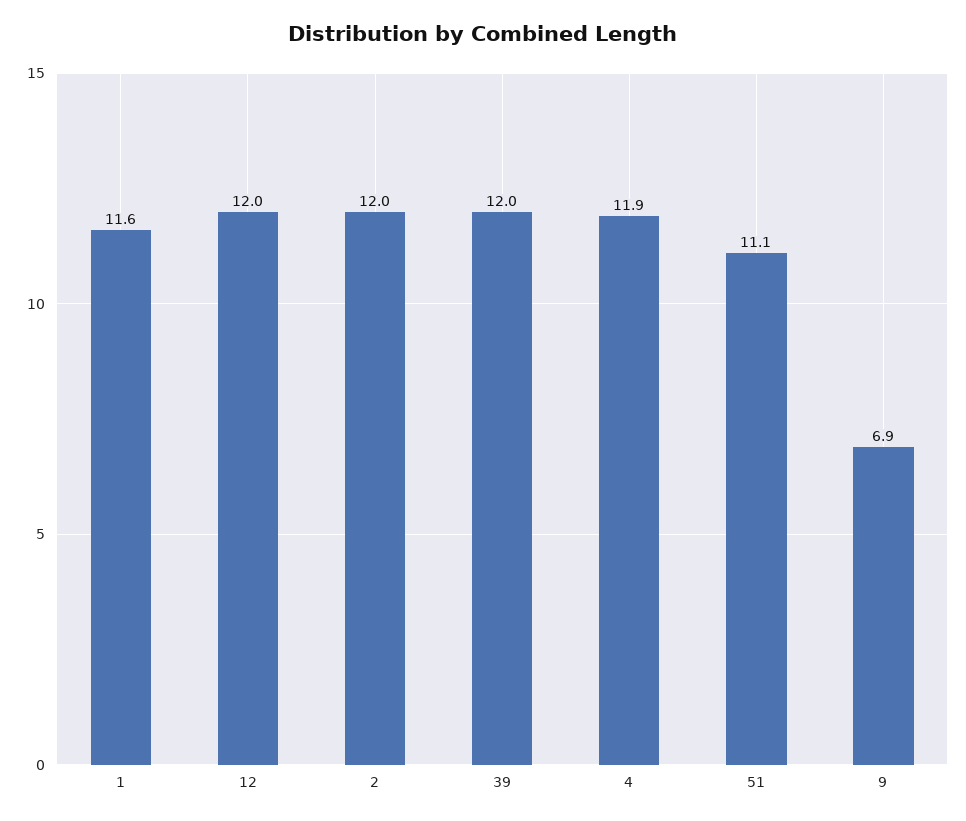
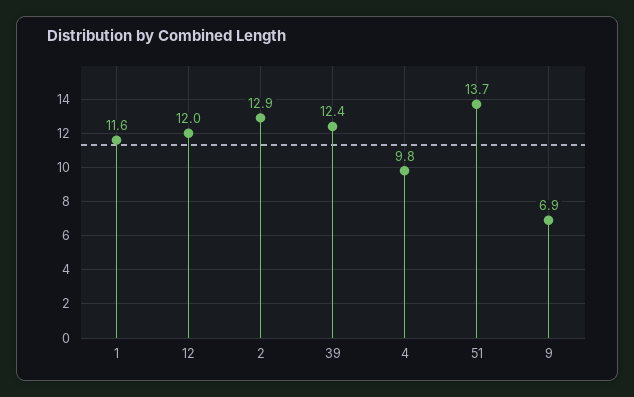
2: 12 -> 12.9
39: 12 -> 12.4
4: 11.9 -> 9.8
51: 11.1 -> 13.7

